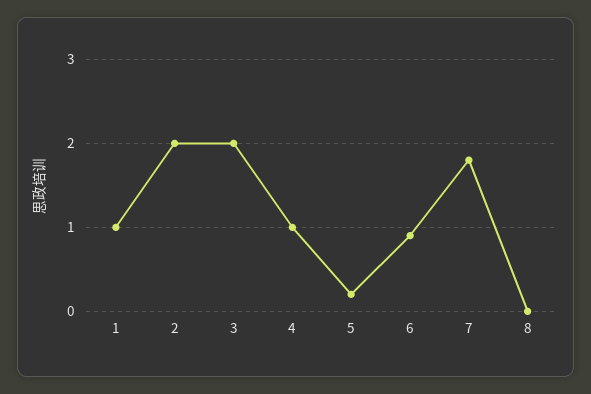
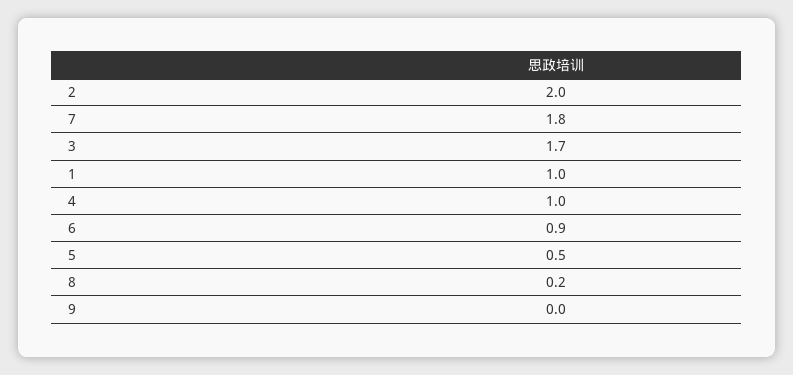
3: 2 -> 1.7
5: 0.2 -> 0.5
8: 0 -> 0.2
9: none -> 0

